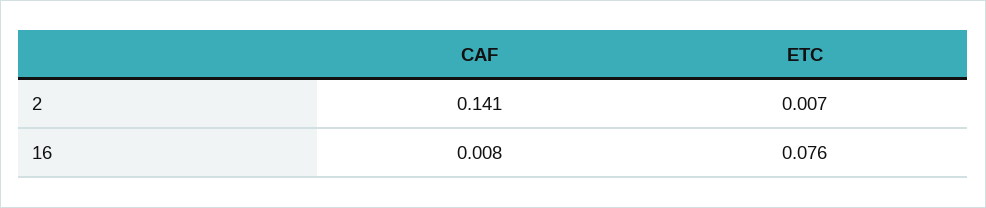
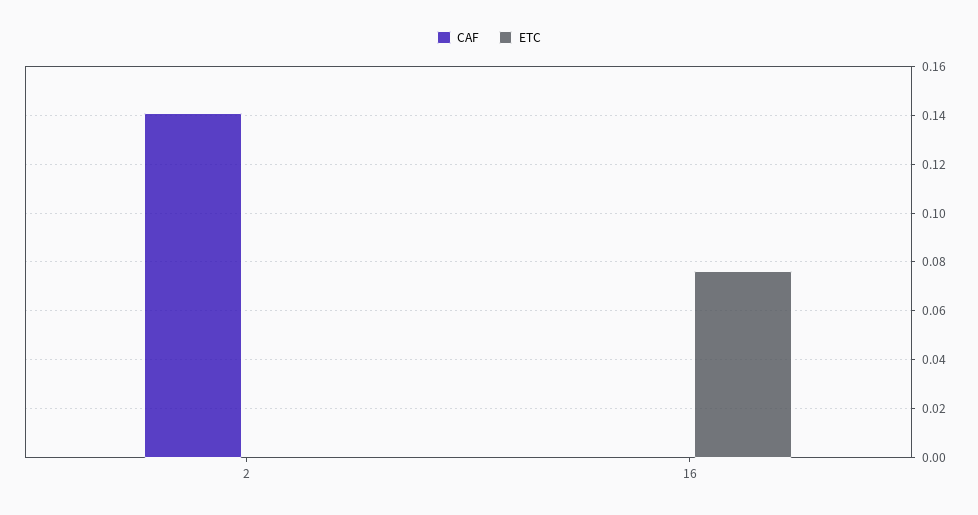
ETC, 2: 0.007 -> 0
CAF, 16: 0.008 -> 0

